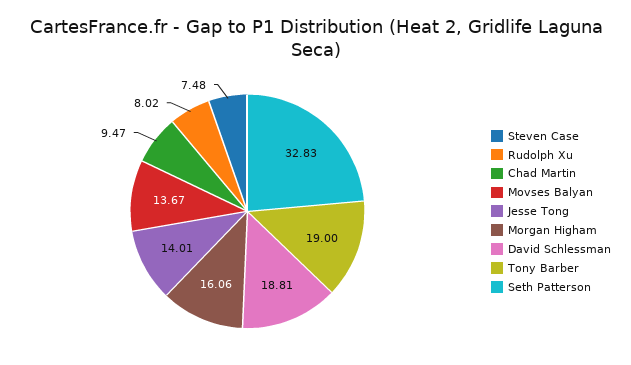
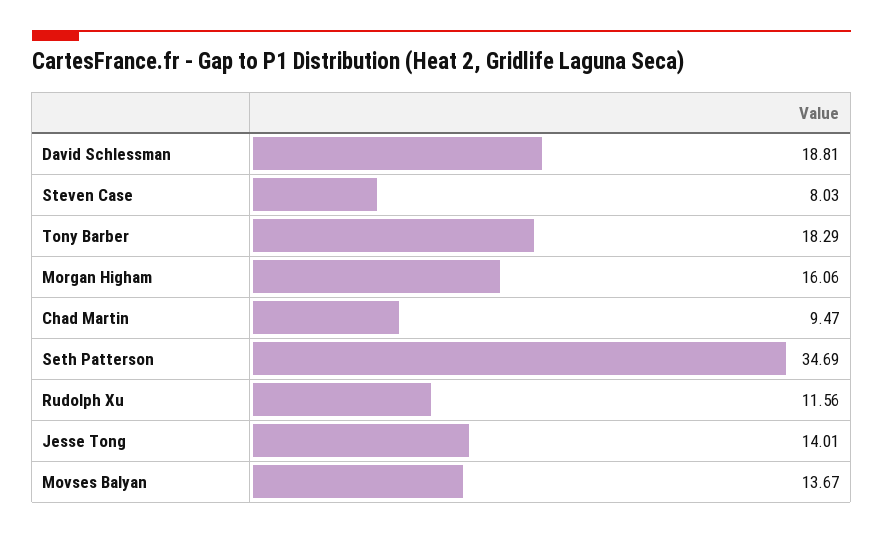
Steven Case: 7.48 -> 8.03
Rudolph Xu: 8.02 -> 11.56
Tony Barber: 19 -> 18.29
Seth Patterson: 32.83 -> 34.69

